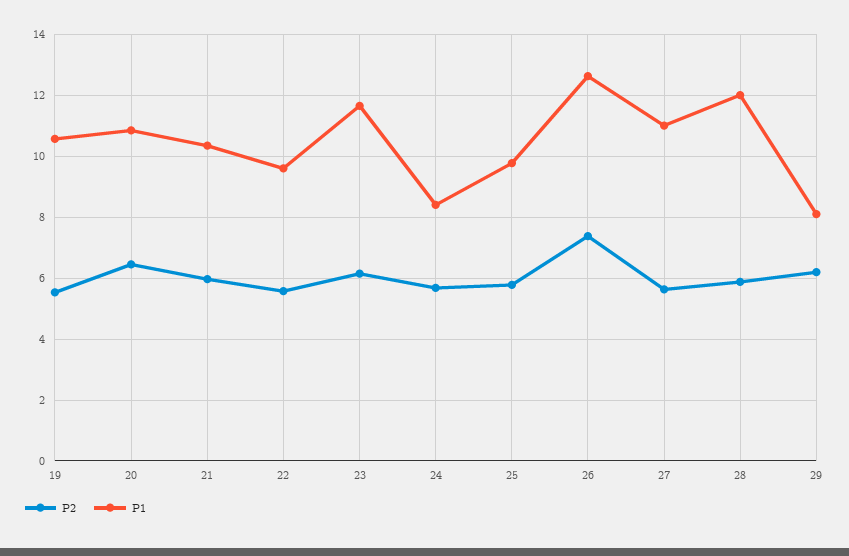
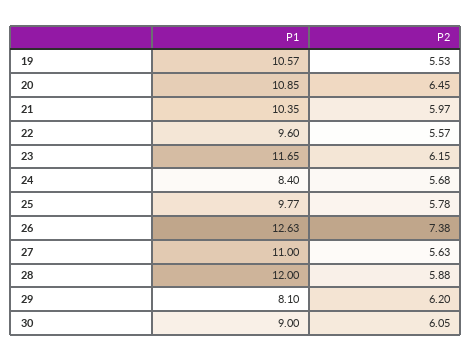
P1, 30: none -> 9
P2, 30: none -> 6.05

